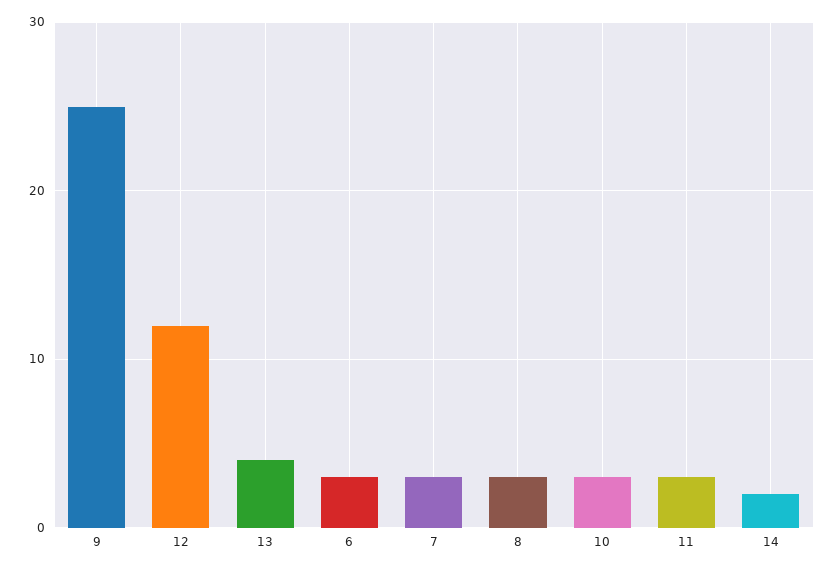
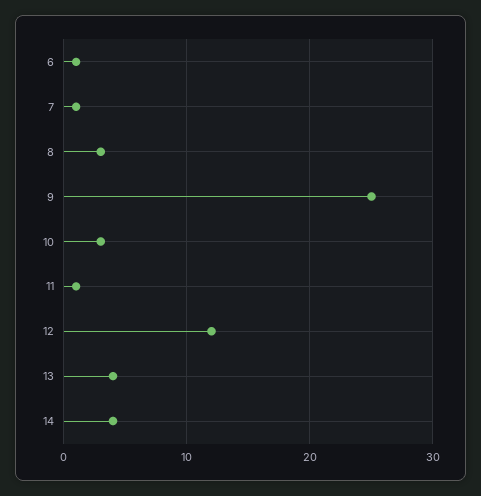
6: 3 -> 1
7: 3 -> 1
11: 3 -> 1
14: 2 -> 4

